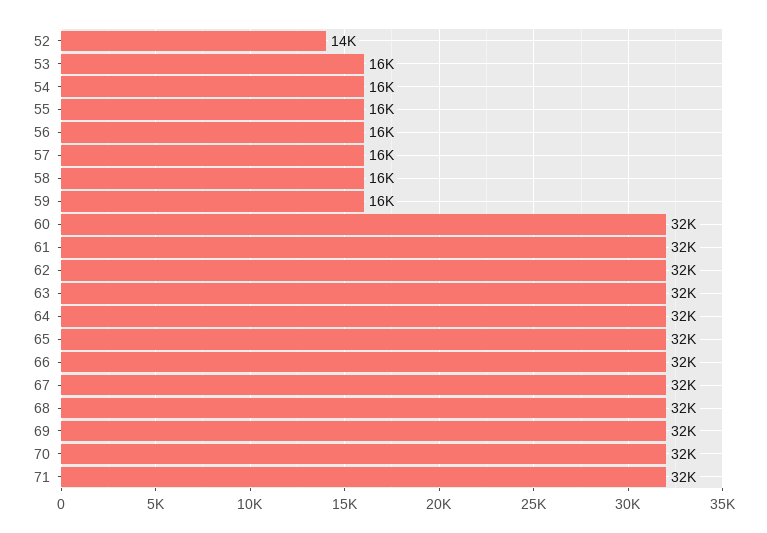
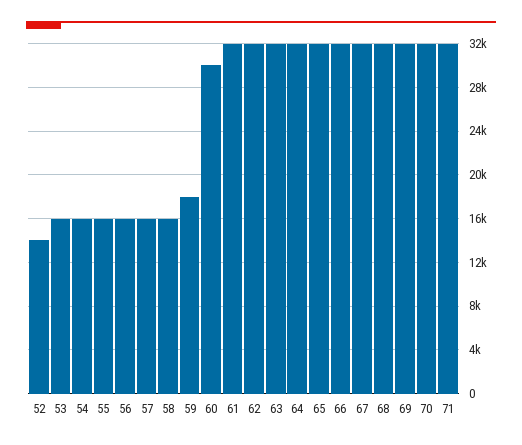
59: 16000 -> 18000
60: 32000 -> 30000

